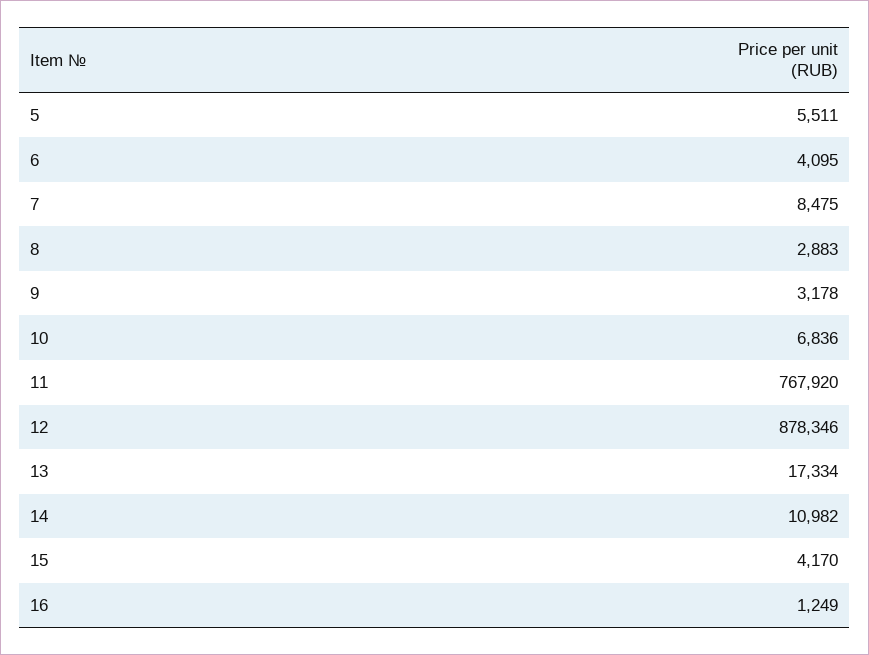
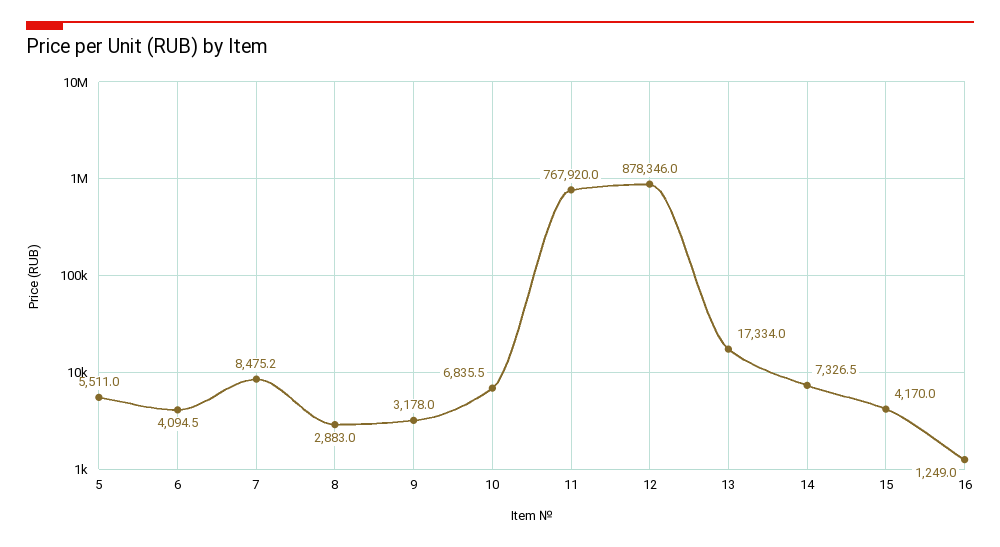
14: 10982 -> 7326.5

